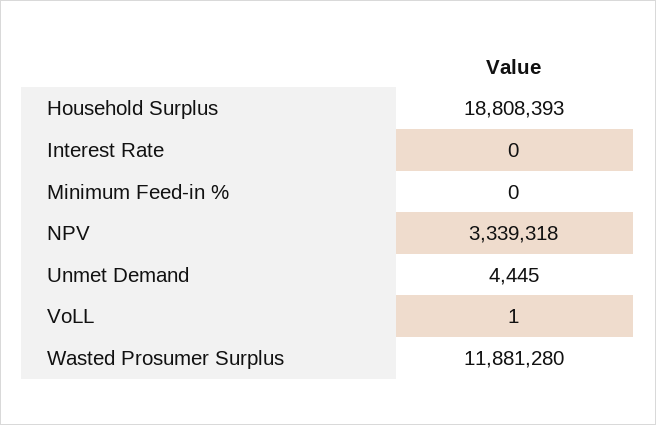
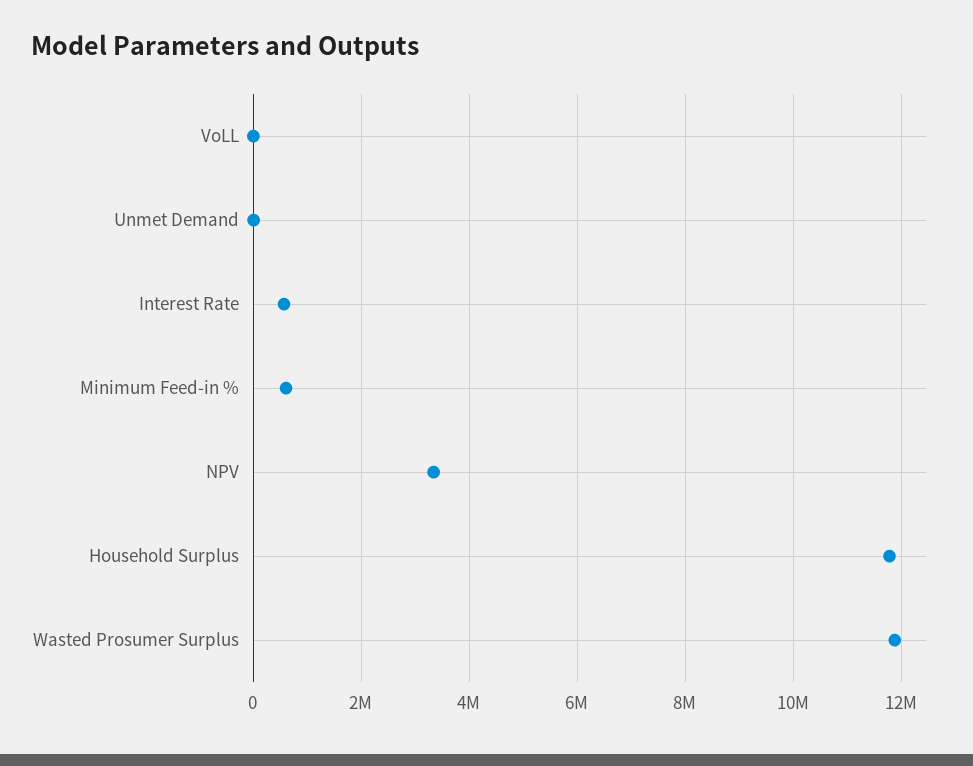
Household Surplus: 18808393 -> 11800000
Interest Rate: 0 -> 600000
Minimum Feed-in %: 0 -> 600000

